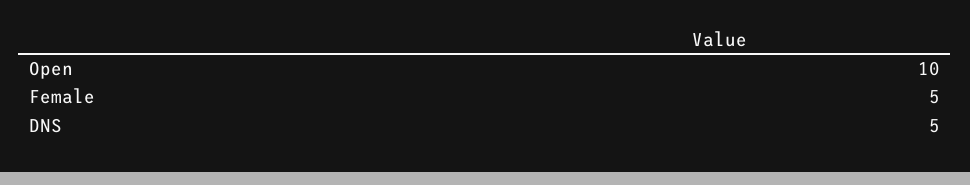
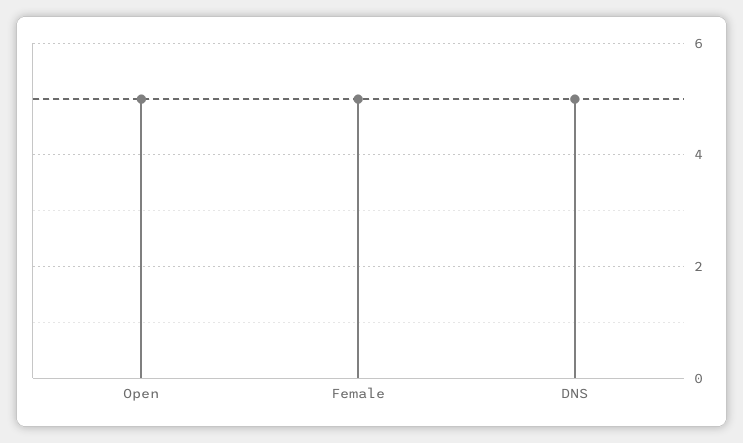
Open: 10 -> 5

